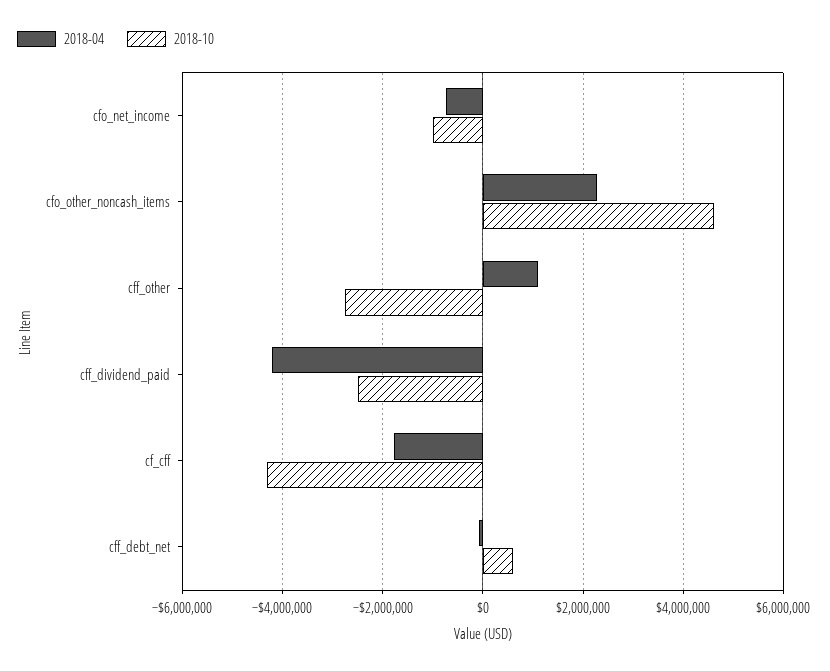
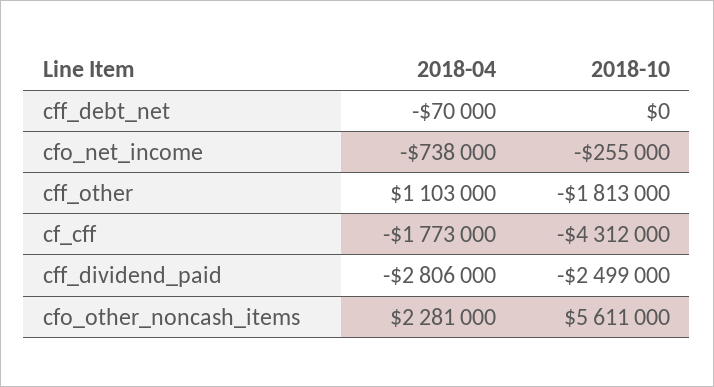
2018-10, cfo_net_income: -1000000 -> -255000
2018-10, cfo_other_noncash_items: 4600000 -> 5611000
2018-10, cff_other: -2800000 -> -1813000
2018-04, cff_dividend_paid: -4200000 -> -2806000
2018-10, cff_debt_net: 600000 -> 0

